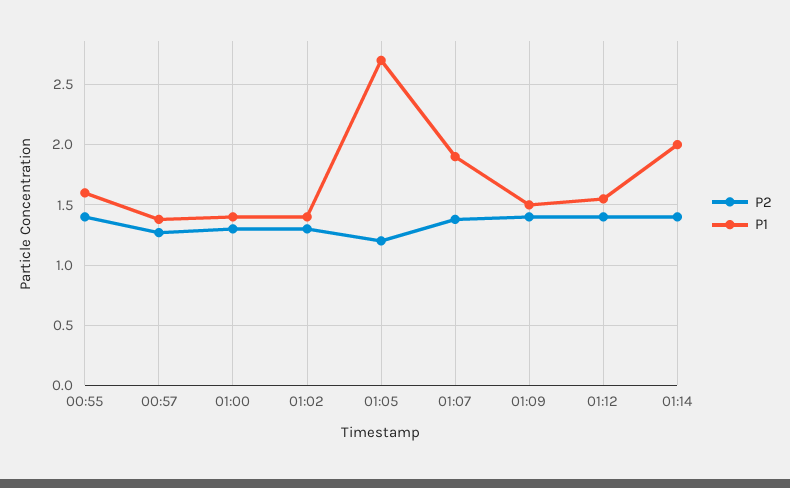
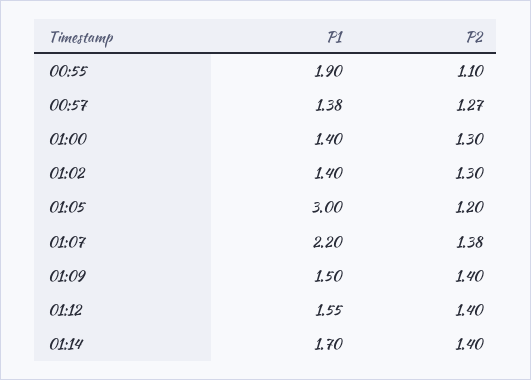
P2, 00:55: 1.4 -> 1.1
P1, 00:55: 1.6 -> 1.9
P1, 01:05: 2.7 -> 3
P1, 01:07: 1.9 -> 2.2
P1, 01:14: 2 -> 1.7

